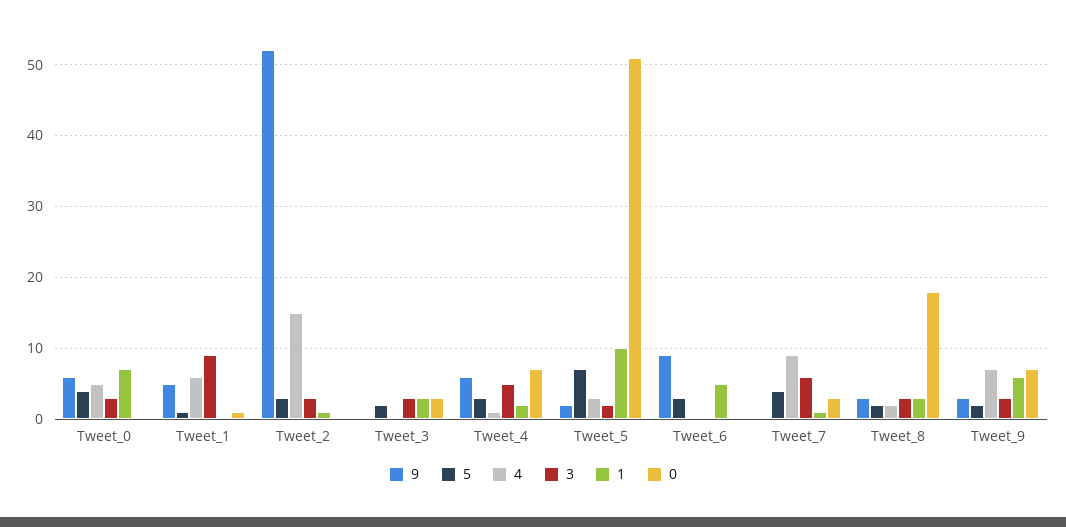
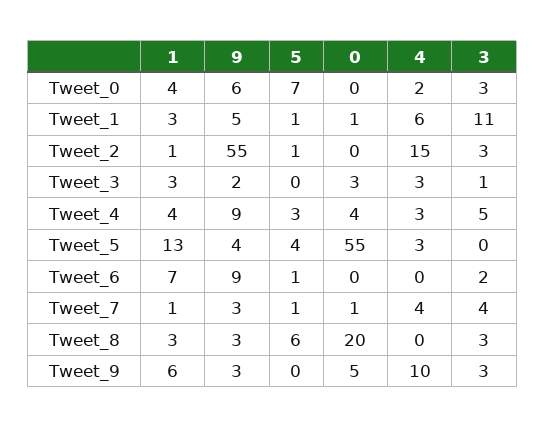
5, Tweet_0: 4 -> 7
4, Tweet_0: 5 -> 2
1, Tweet_0: 7 -> 4
3, Tweet_1: 9 -> 11
1, Tweet_1: 0 -> 3
9, Tweet_2: 52 -> 55
5, Tweet_2: 3 -> 1
9, Tweet_3: 0 -> 2
5, Tweet_3: 2 -> 0
4, Tweet_3: 0 -> 3
3, Tweet_3: 3 -> 1
9, Tweet_4: 6 -> 9
4, Tweet_4: 1 -> 3
1, Tweet_4: 2 -> 4
0, Tweet_4: 7 -> 4
9, Tweet_5: 2 -> 4
5, Tweet_5: 7 -> 4
3, Tweet_5: 2 -> 0
1, Tweet_5: 10 -> 13
0, Tweet_5: 51 -> 55
5, Tweet_6: 3 -> 1
3, Tweet_6: 0 -> 2
1, Tweet_6: 5 -> 7
9, Tweet_7: 0 -> 3
5, Tweet_7: 4 -> 1
4, Tweet_7: 9 -> 4
3, Tweet_7: 6 -> 4
0, Tweet_7: 3 -> 1
5, Tweet_8: 2 -> 6
4, Tweet_8: 2 -> 0
0, Tweet_8: 18 -> 20
5, Tweet_9: 2 -> 0
4, Tweet_9: 7 -> 10
0, Tweet_9: 7 -> 5

